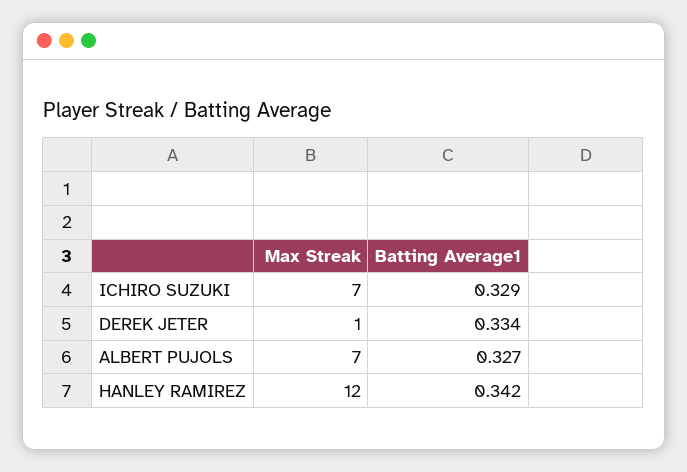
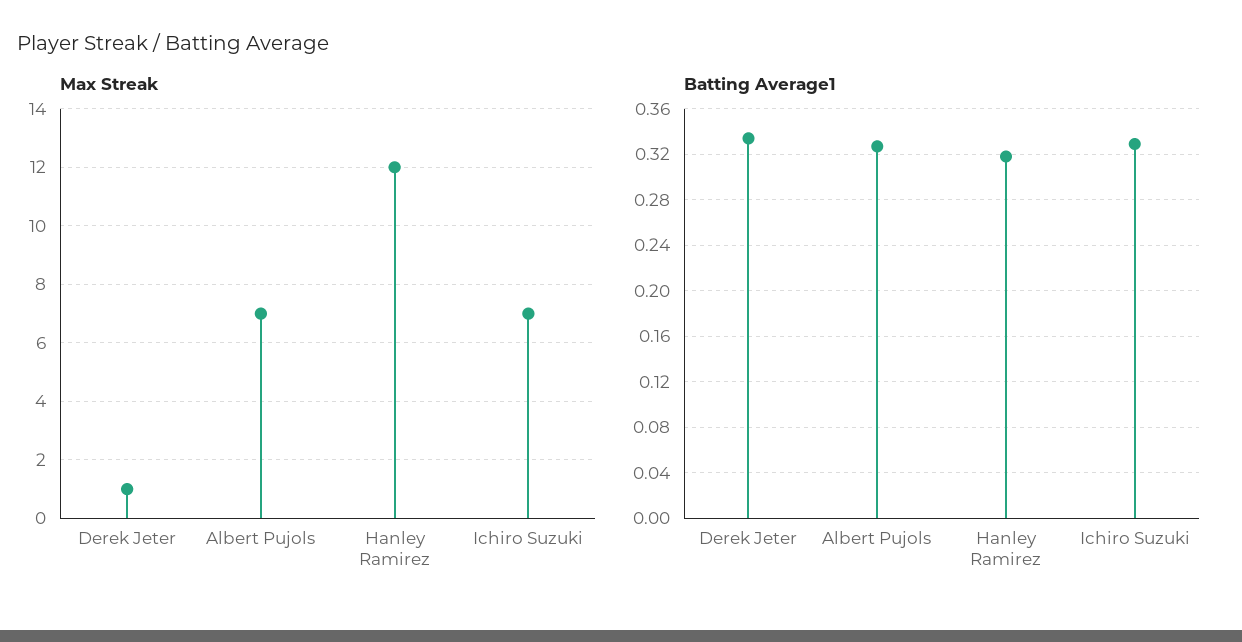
Batting Average1, HANLEY RAMIREZ: 0.342 -> 0.32

